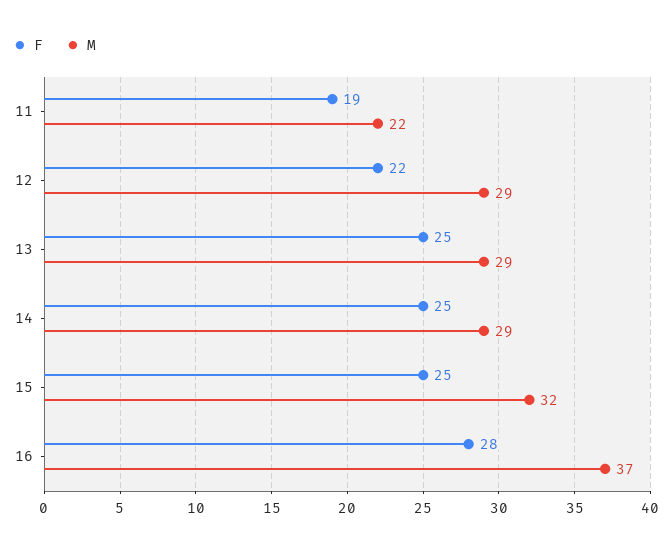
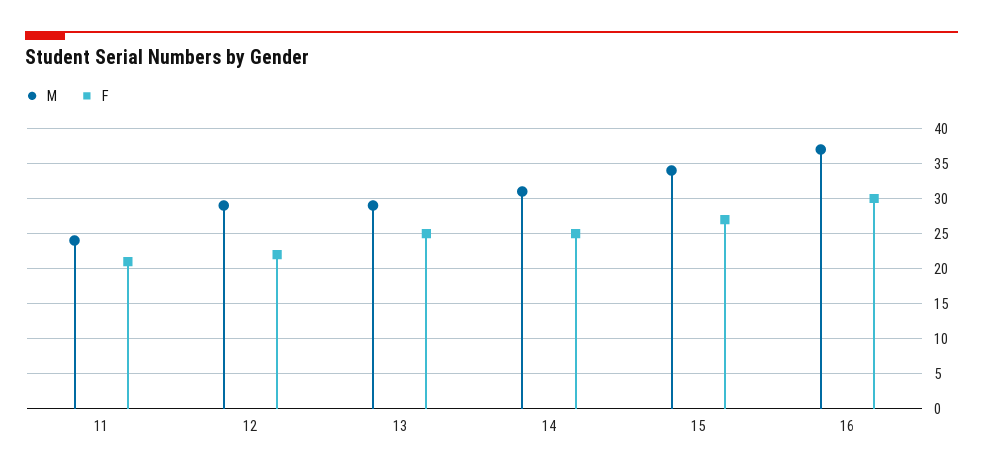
F, 11: 19 -> 21
M, 11: 22 -> 24
M, 14: 29 -> 31
F, 15: 25 -> 27
M, 15: 32 -> 34
F, 16: 28 -> 30

